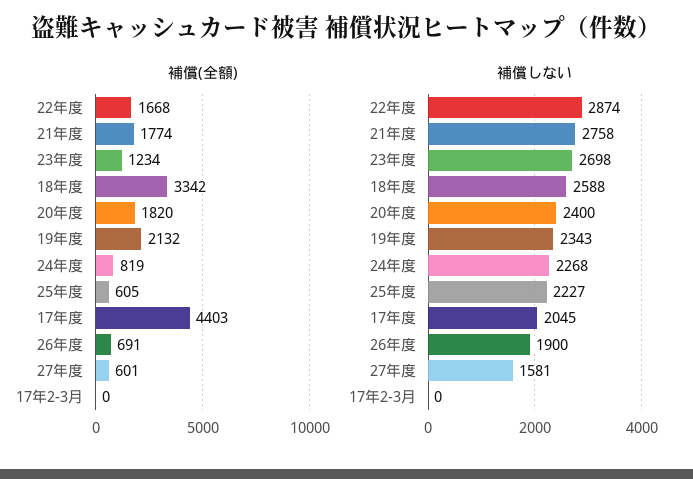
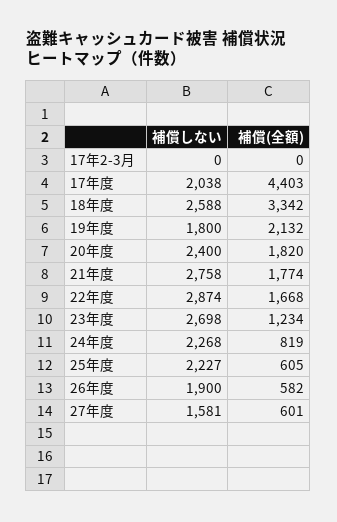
補償(全額), 26年度: 691 -> 582
補償しない, 19年度: 2343 -> 1800
補償しない, 17年度: 2045 -> 2038

